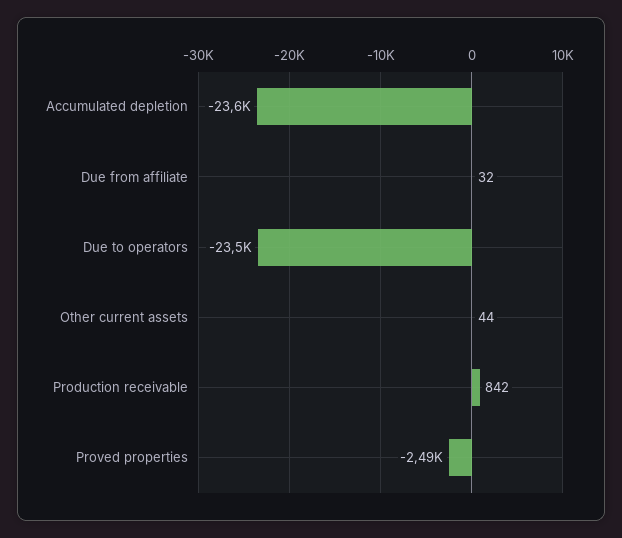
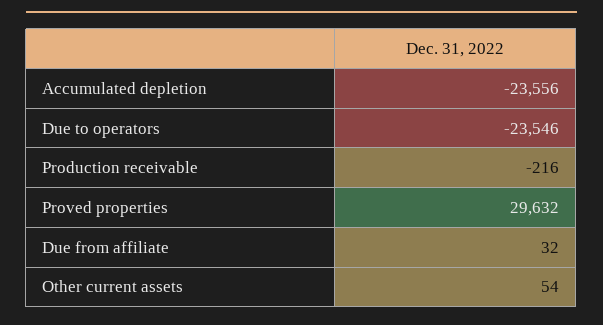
Other current assets: 44 -> 54
Production receivable: 842 -> -216
Proved properties: -2490 -> 29632

